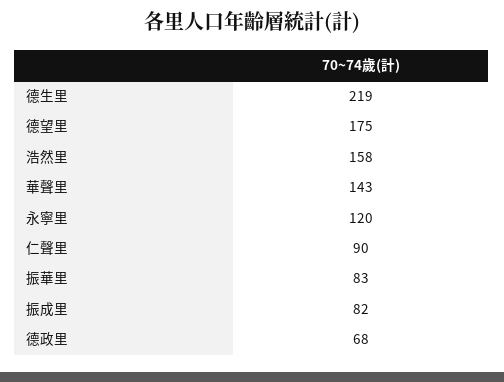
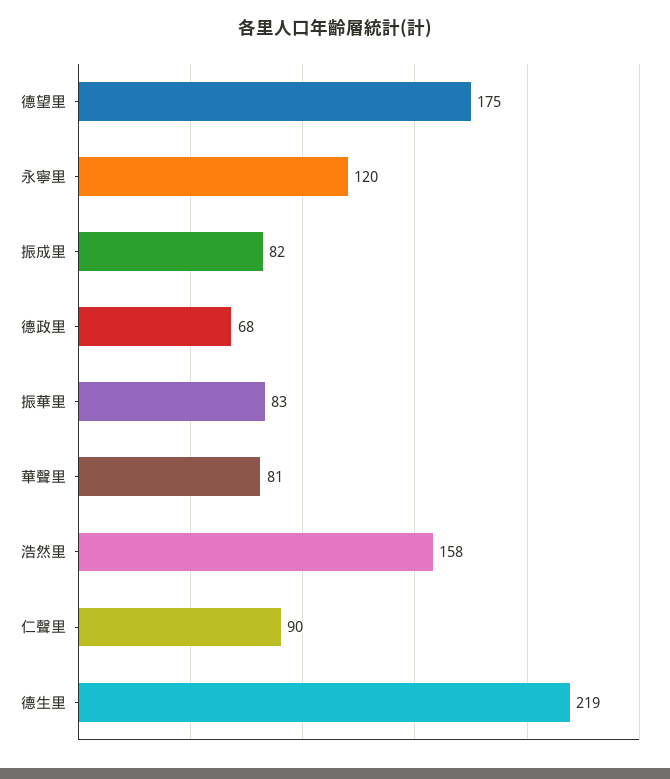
華聲里: 143 -> 81

